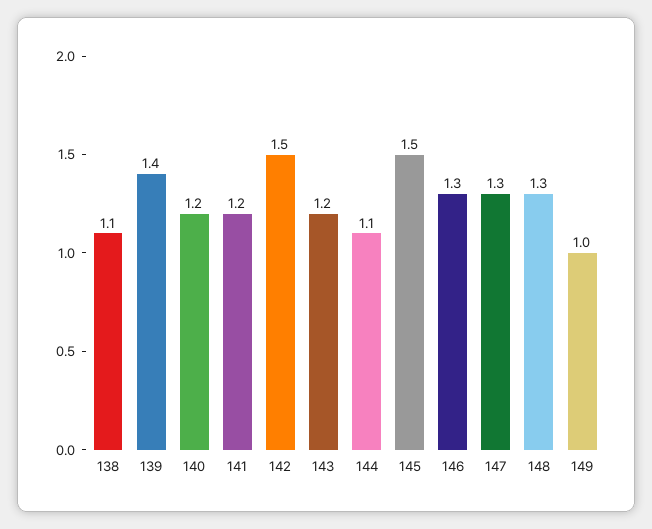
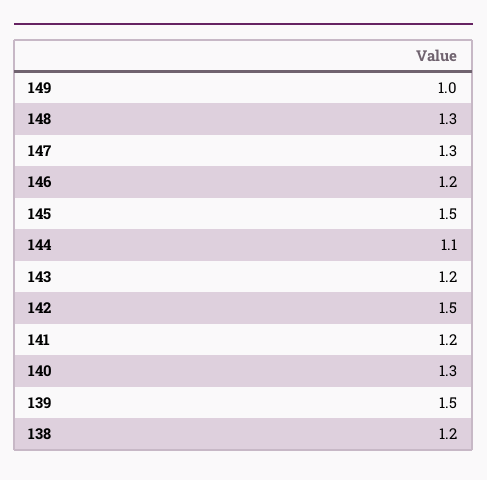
138: 1.1 -> 1.2
139: 1.4 -> 1.5
140: 1.2 -> 1.3
146: 1.3 -> 1.2

